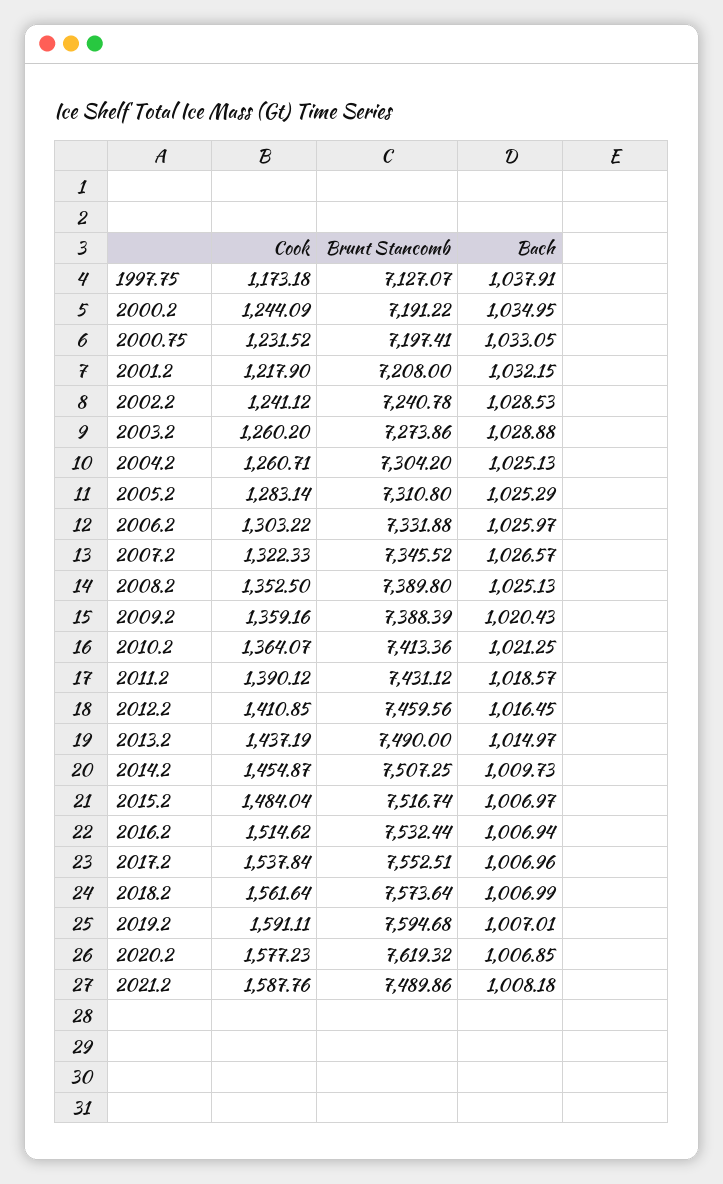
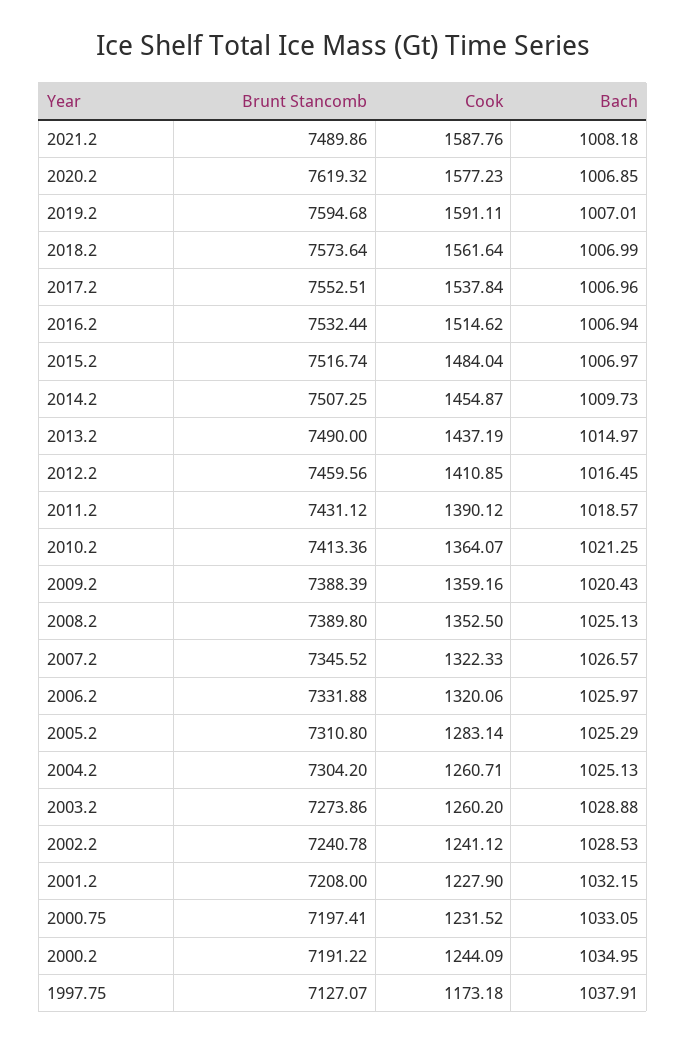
Cook, 2001.2: 1217.9 -> 1227.9
Cook, 2006.2: 1303.22 -> 1320.06

